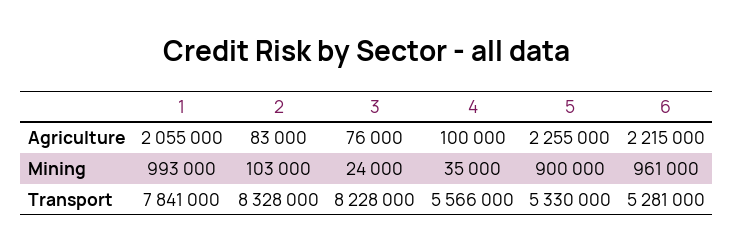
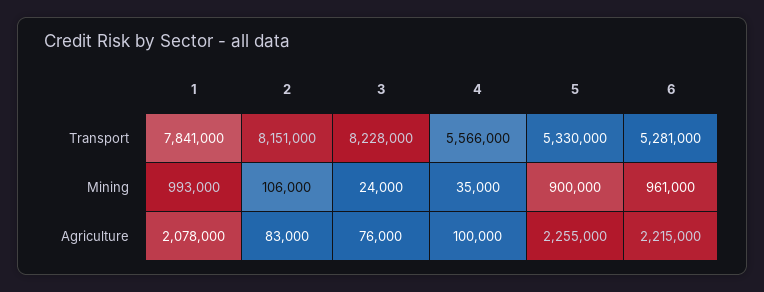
1, Agriculture: 2055000 -> 2078000
2, Mining: 103000 -> 106000
2, Transport: 8328000 -> 8151000

